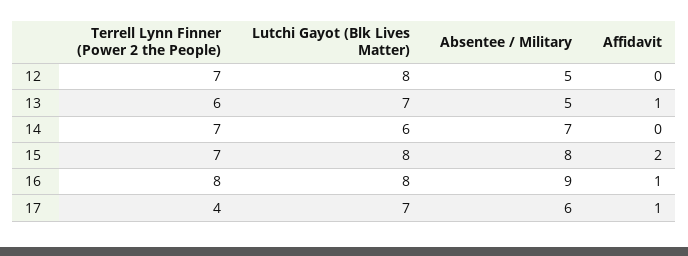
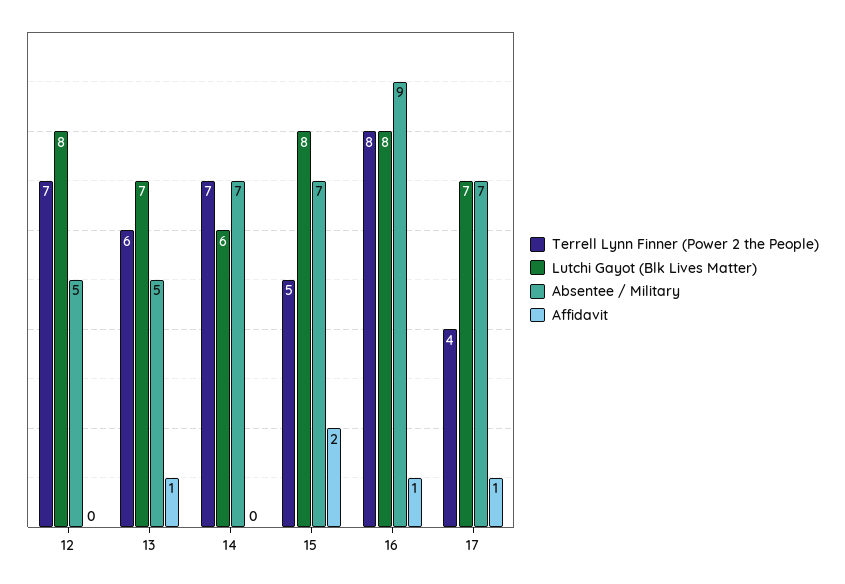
Terrell Lynn Finner (Power 2 the People), 15: 7 -> 5
Absentee / Military, 15: 8 -> 7
Absentee / Military, 17: 6 -> 7

